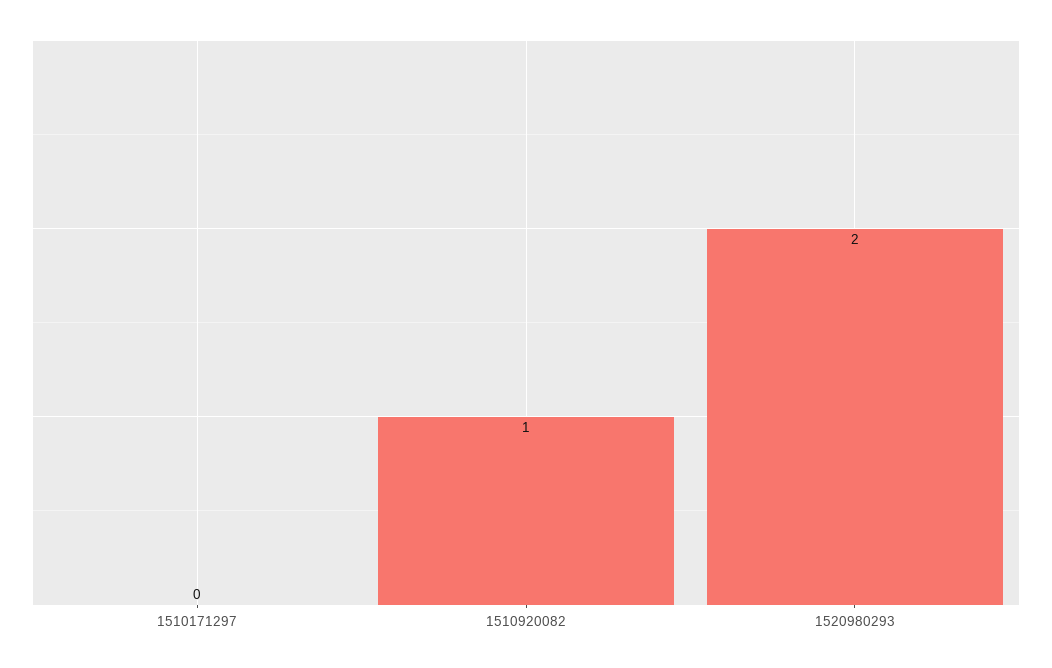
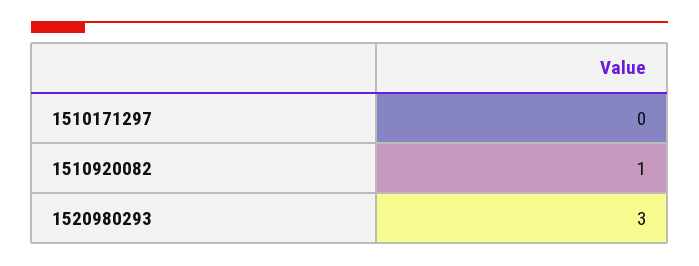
1520980293: 2 -> 3

